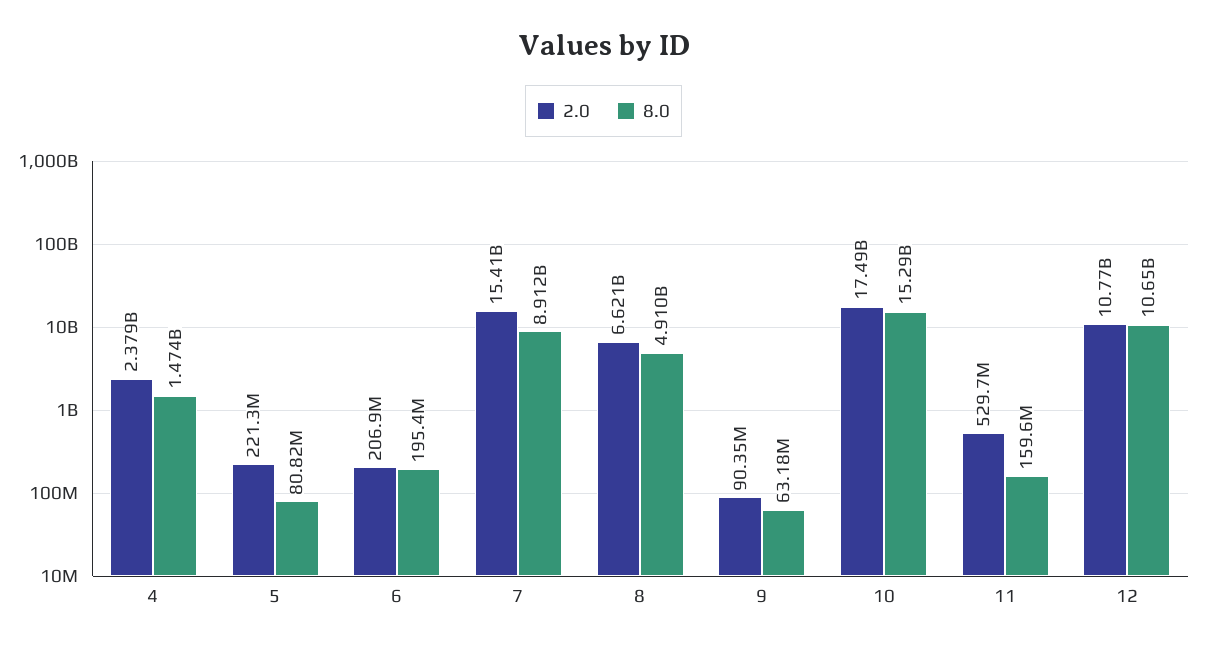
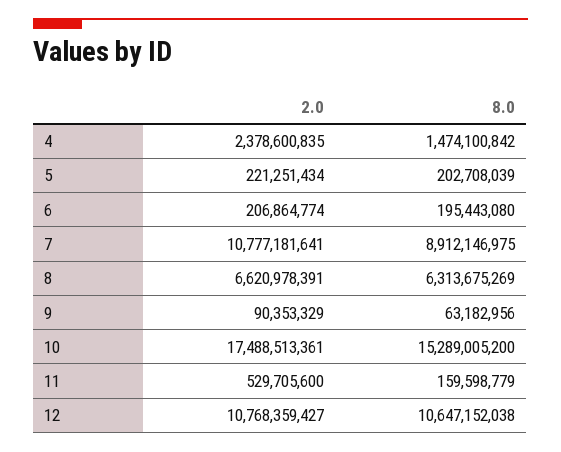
8.0, 5: 80820000 -> 202708039
2.0, 7: 15410000000 -> 10777181641
8.0, 8: 4910000000 -> 6313675269

